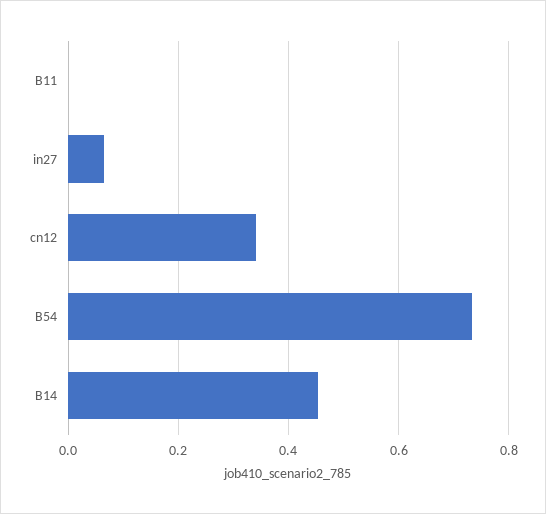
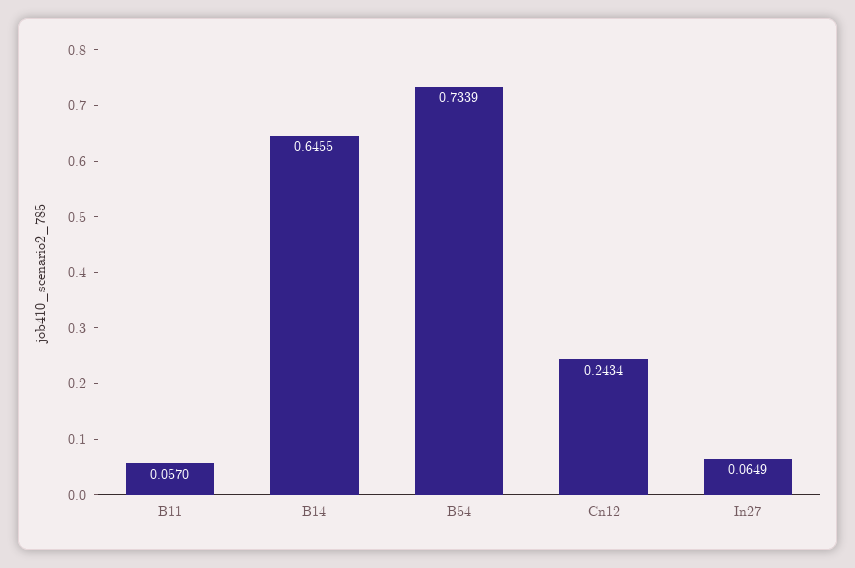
B11: 0 -> 0.057
cn12: 0.34 -> 0.2434
B14: 0.46 -> 0.6455

